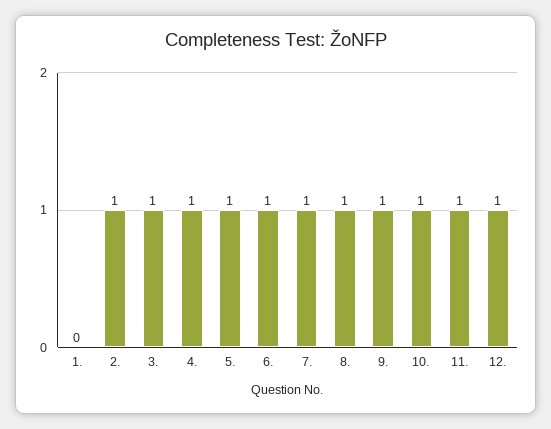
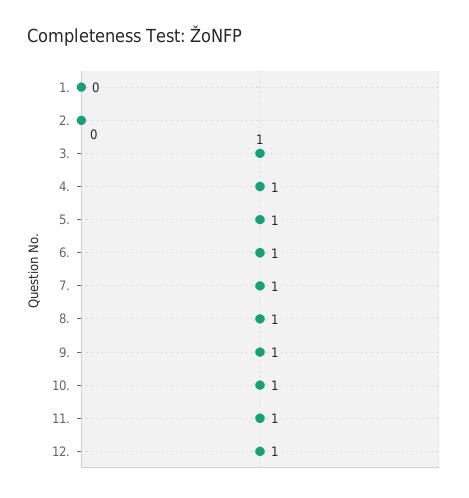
2.: 1 -> 0

